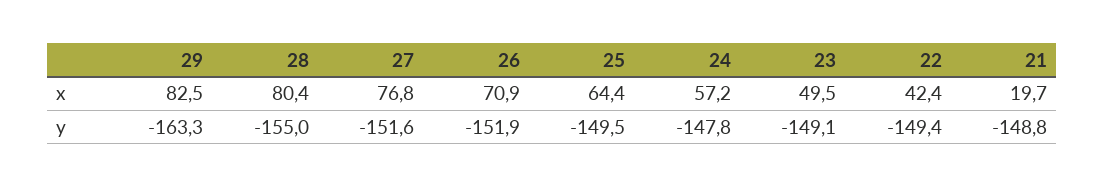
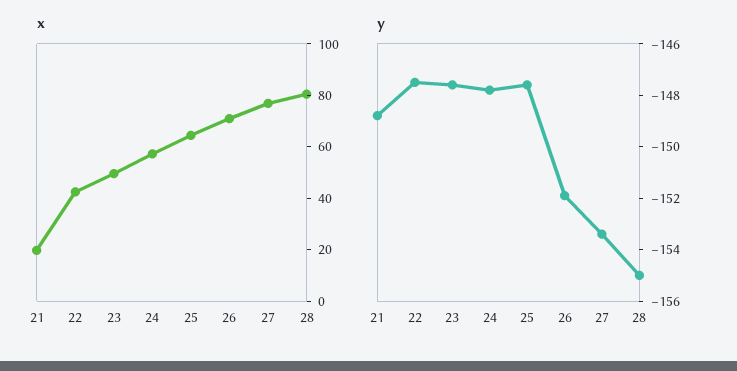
x, 29: 82.5 -> none
y, 29: -163.3 -> none
y, 27: -151.6 -> -153.5
y, 25: -149.5 -> -147.5
y, 23: -149.1 -> -147.5
y, 22: -149.4 -> -147.5

